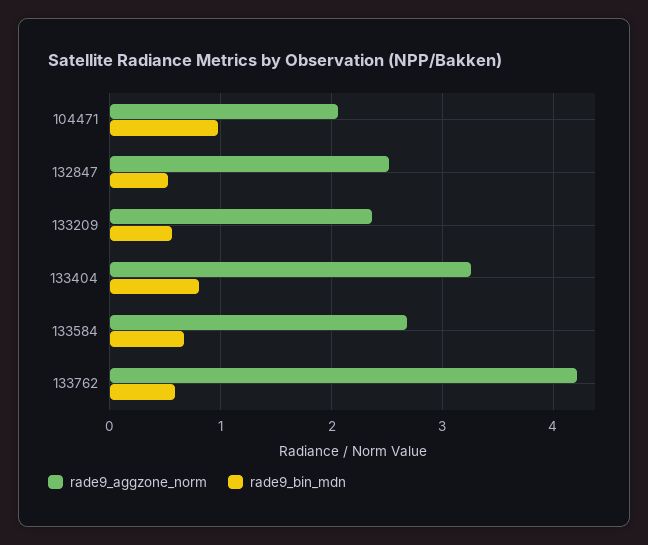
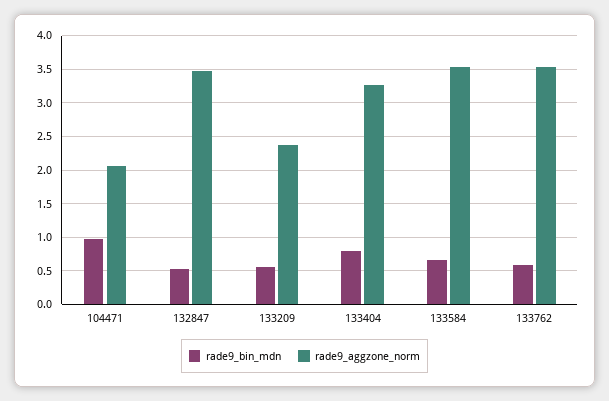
rade9_aggzone_norm, 132847: 2.5 -> 3.5
rade9_aggzone_norm, 133584: 2.7 -> 3.5
rade9_aggzone_norm, 133762: 4.2 -> 3.5

